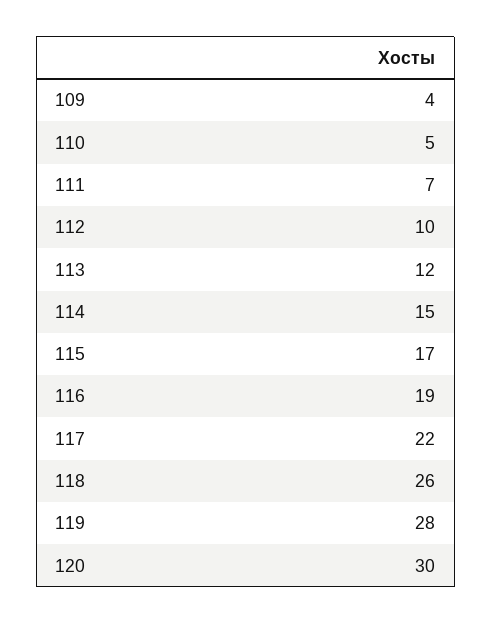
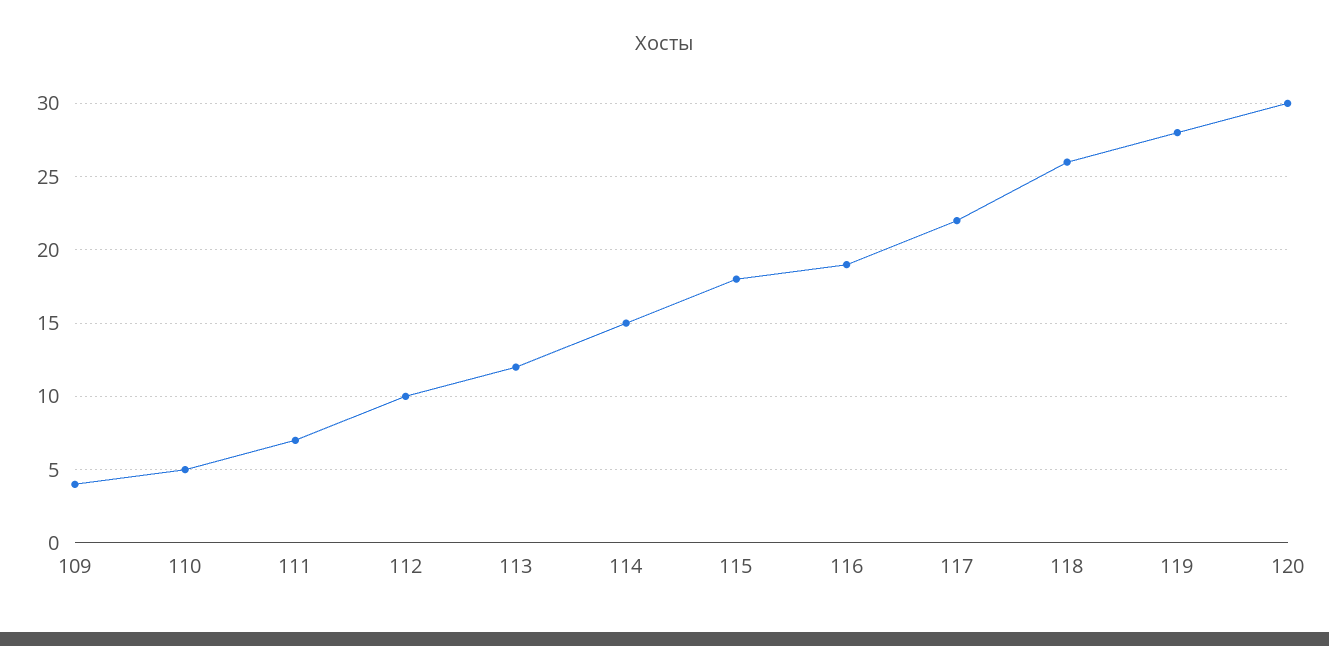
115: 17 -> 18

